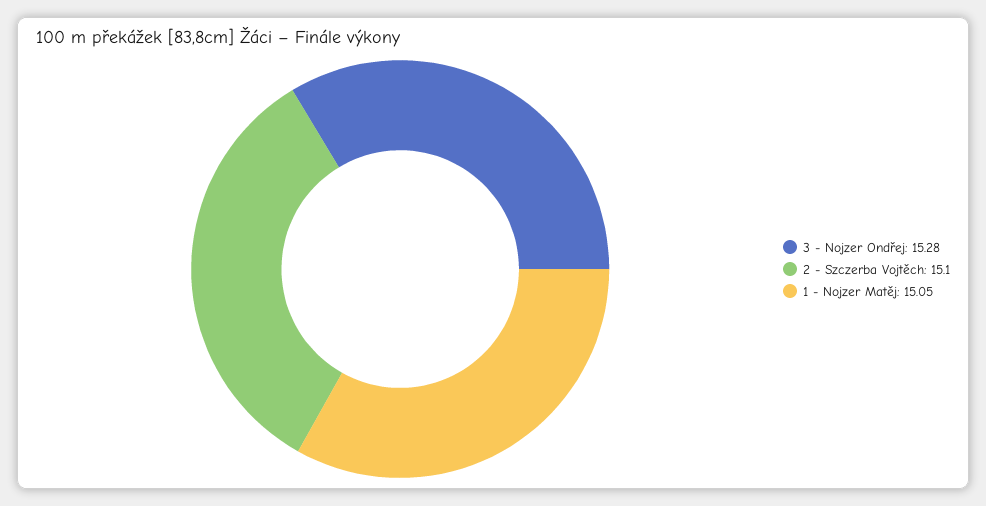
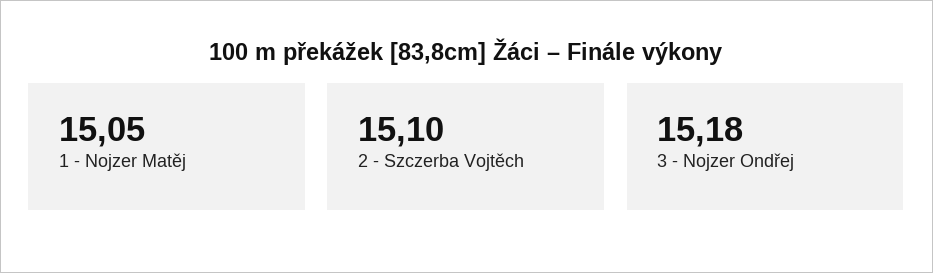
3 - Nojzer Ondřej: 15.28 -> 15.18

